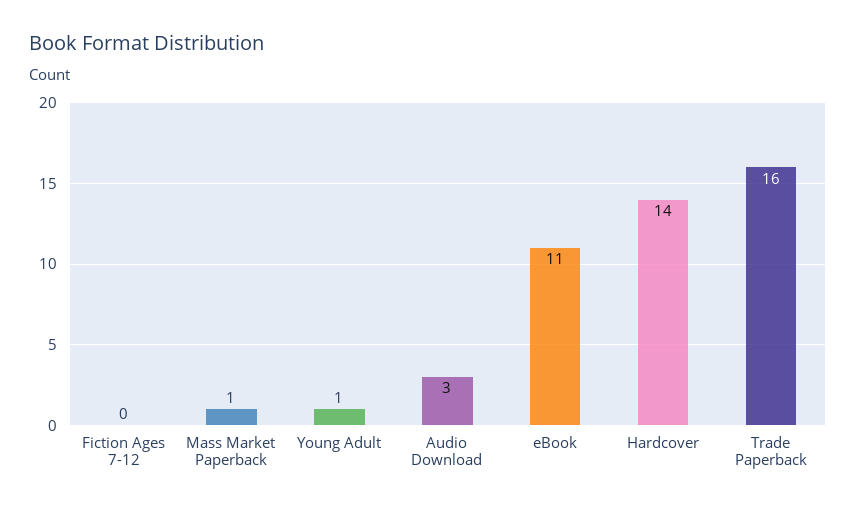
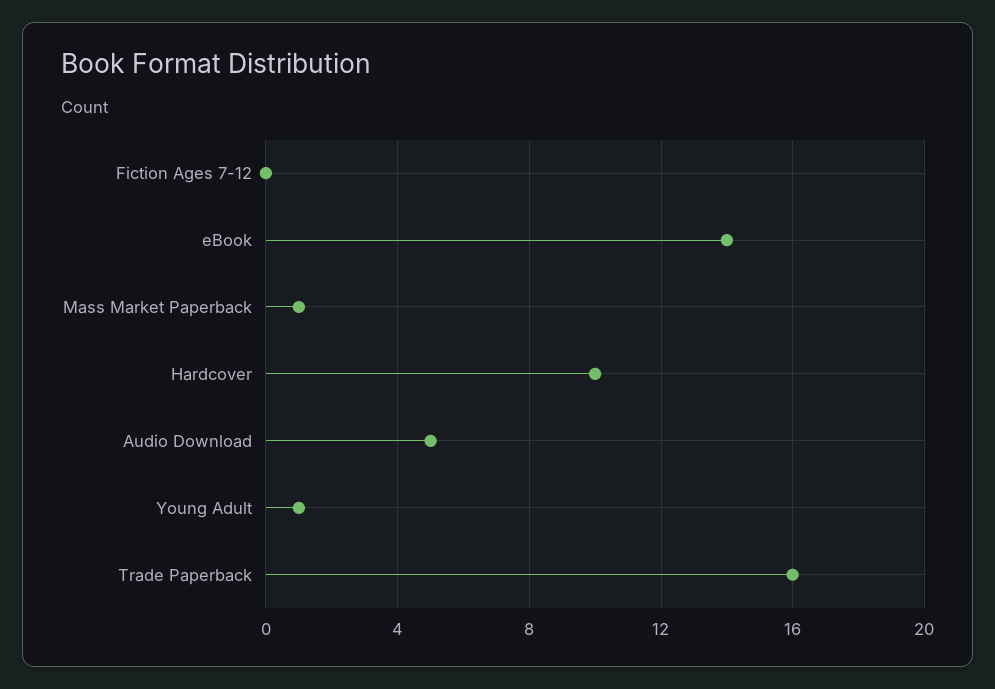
Audio Download: 3 -> 5
eBook: 11 -> 14
Hardcover: 14 -> 10

